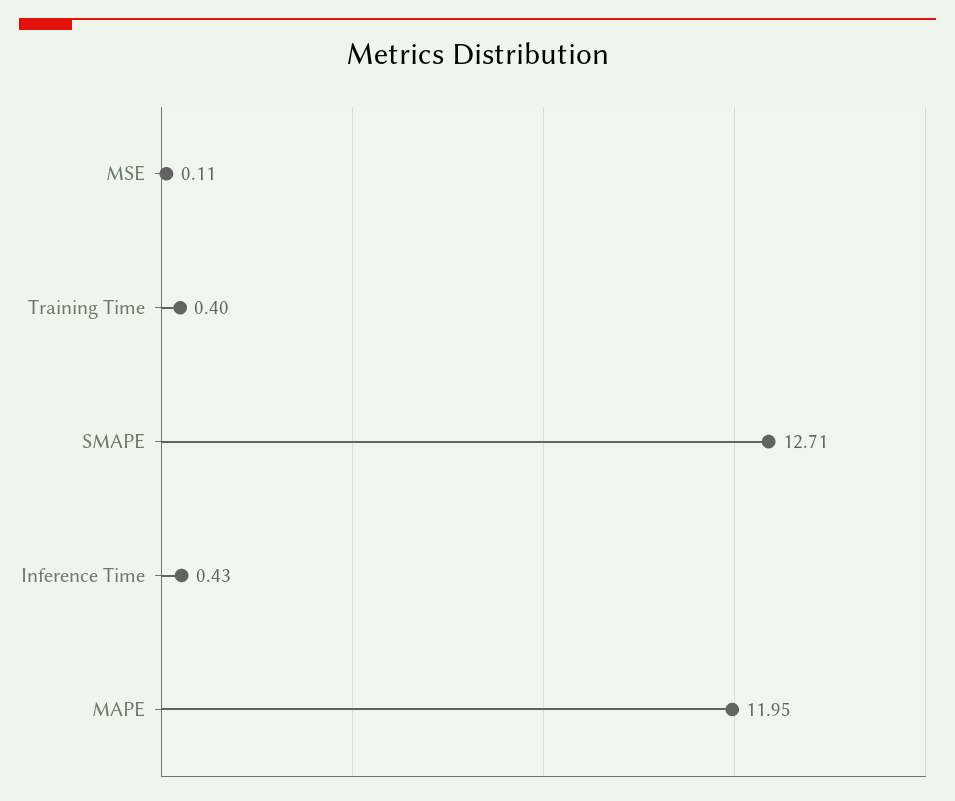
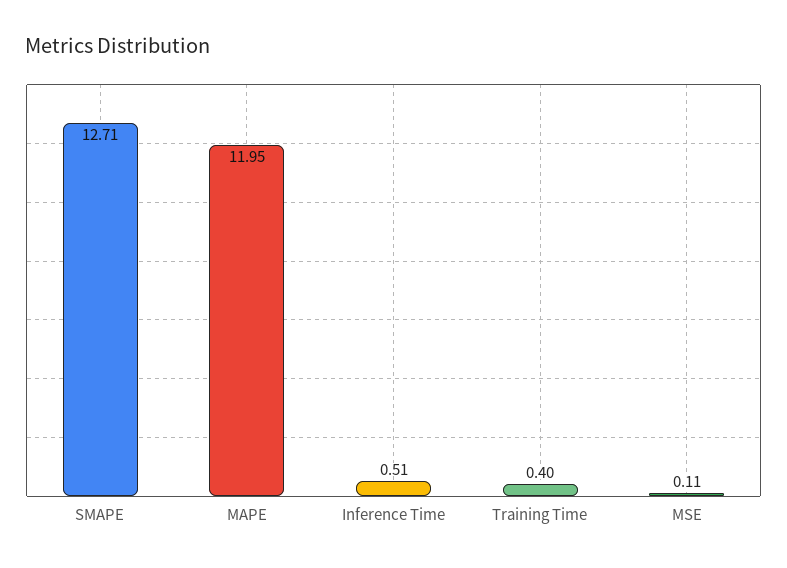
Inference Time: 0.43 -> 0.51

